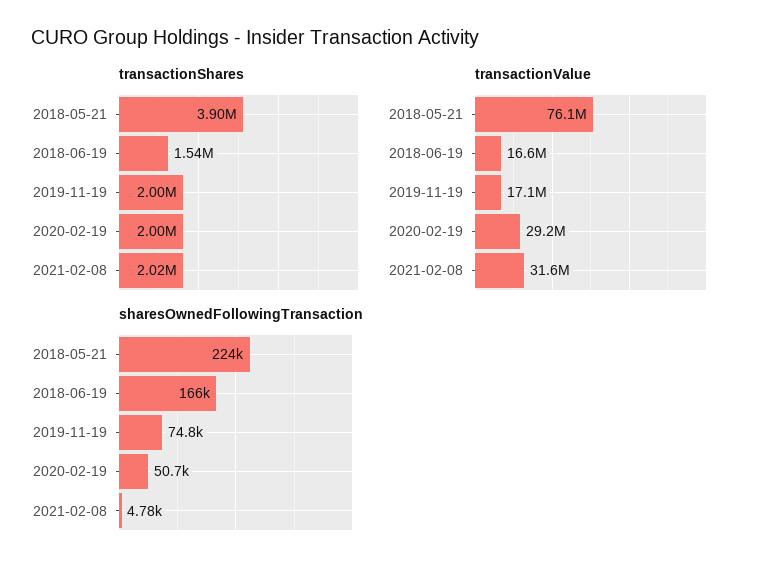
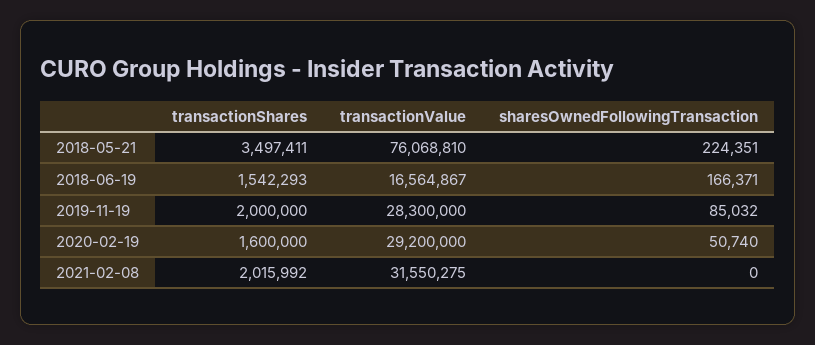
transactionShares, 2018-05-21: 3900000 -> 3497411
transactionShares, 2020-02-19: 2000000 -> 1600000
transactionValue, 2019-11-19: 17100000 -> 28300000
sharesOwnedFollowingTransaction, 2019-11-19: 74800 -> 85032
sharesOwnedFollowingTransaction, 2021-02-08: 4780 -> 0

